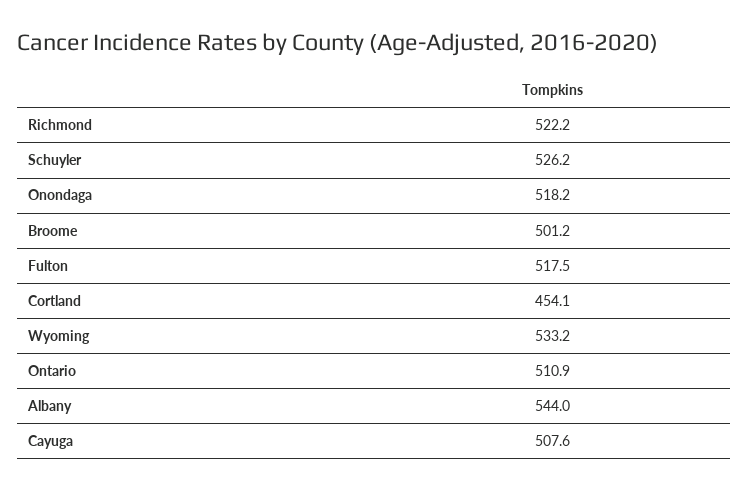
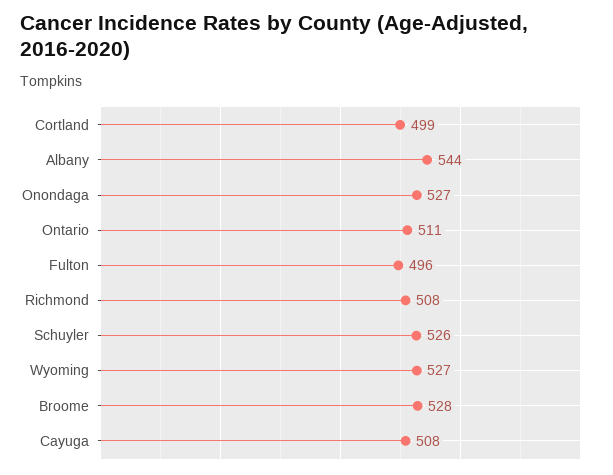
Richmond: 522.2 -> 508
Onondaga: 518.2 -> 527
Broome: 501.2 -> 528
Fulton: 517.5 -> 496
Cortland: 454.1 -> 499
Wyoming: 533.2 -> 527

